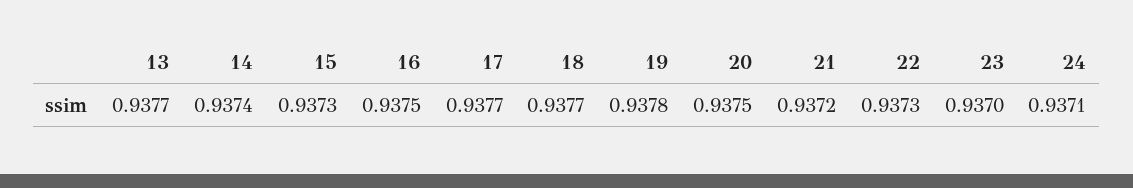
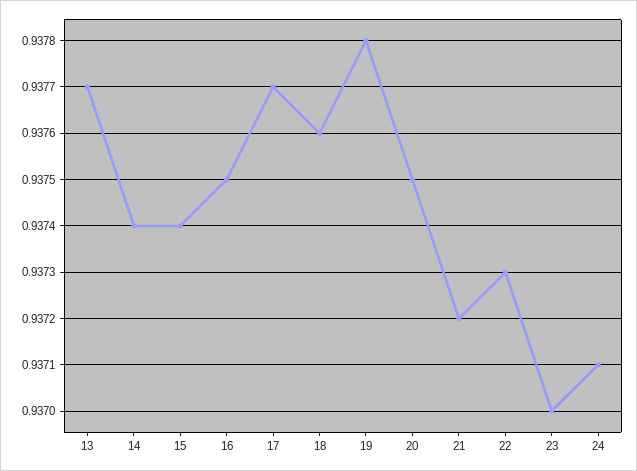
15: 0.9373 -> 0.9374
18: 0.9377 -> 0.9376

